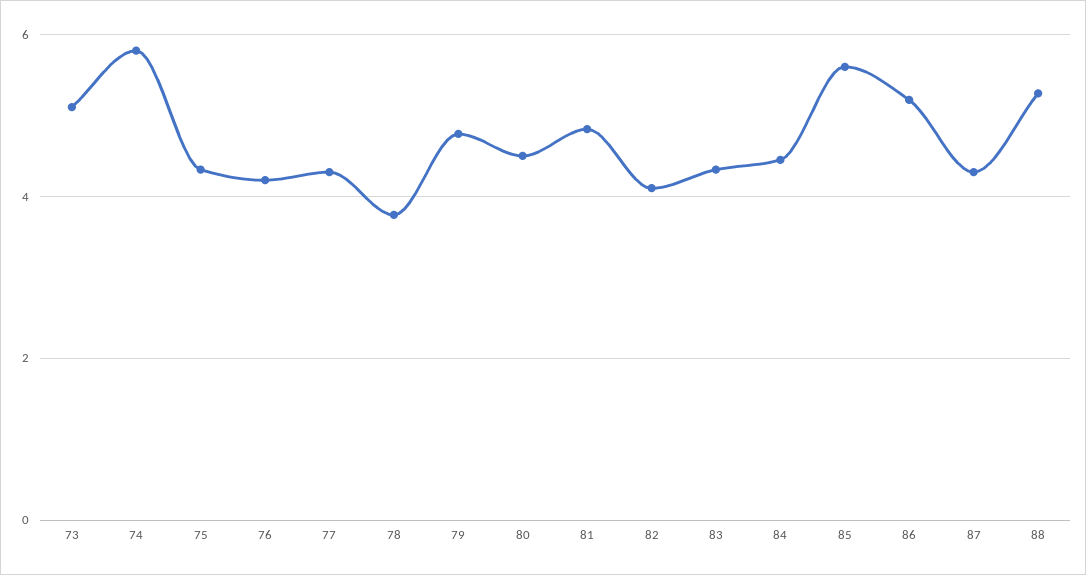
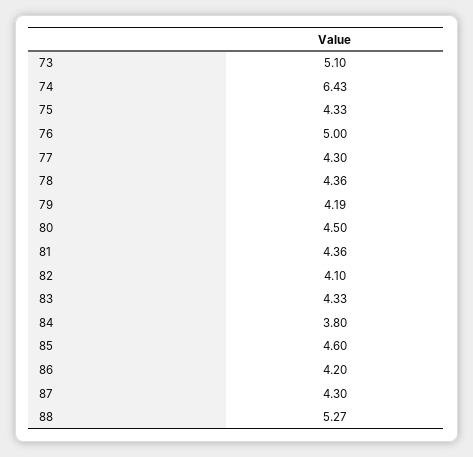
74: 5.8 -> 6.43
76: 4.2 -> 5
78: 3.8 -> 4.36
79: 4.8 -> 4.19
81: 4.8 -> 4.36
84: 4.4 -> 3.8
85: 5.6 -> 4.6
86: 5.2 -> 4.2

